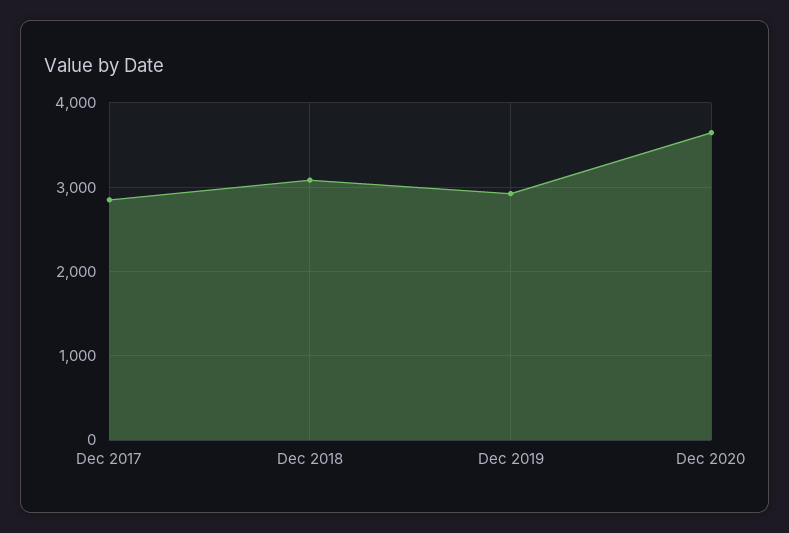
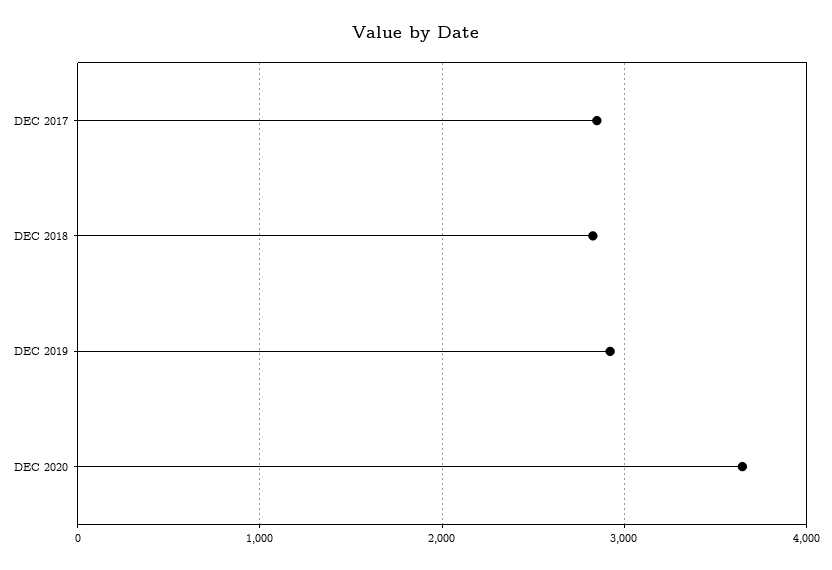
Dec 2018: 3100 -> 2800

